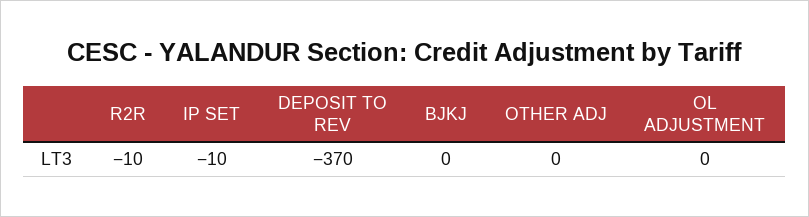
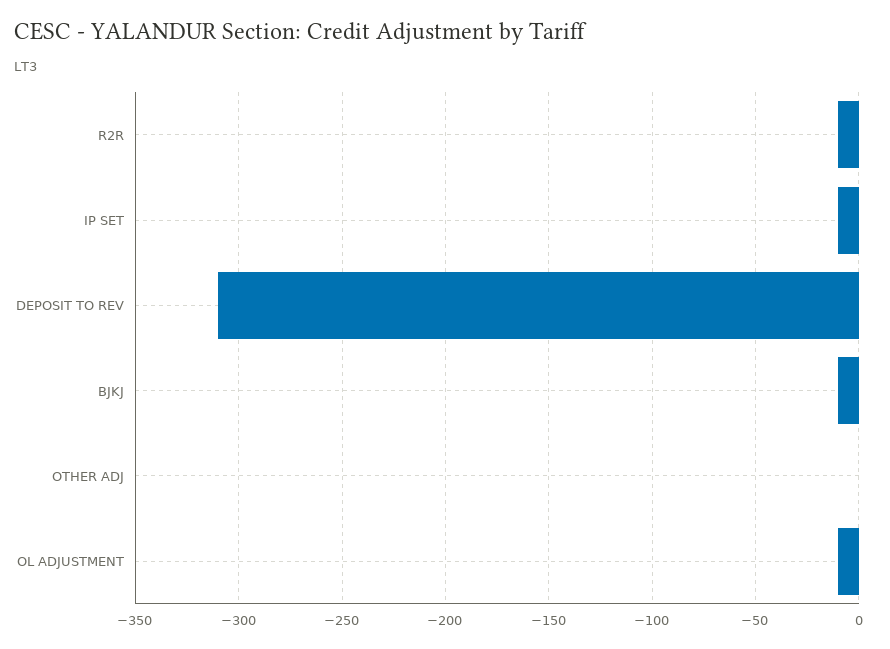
DEPOSIT TO REV: -370 -> -310
BJKJ: 0 -> -10
OL ADJUSTMENT: 0 -> -10

